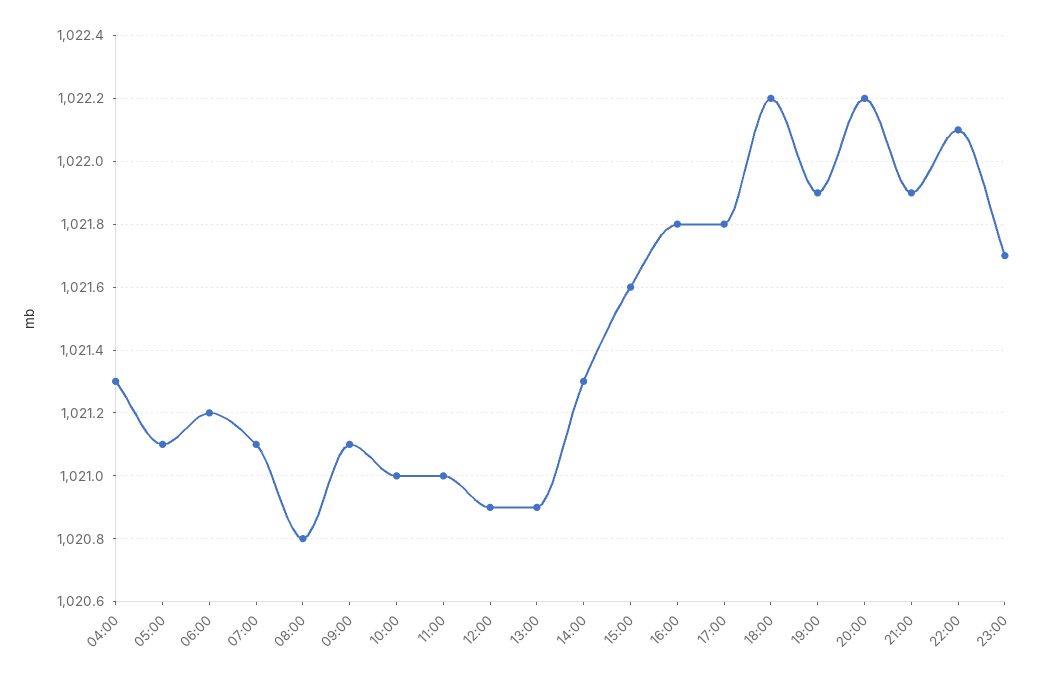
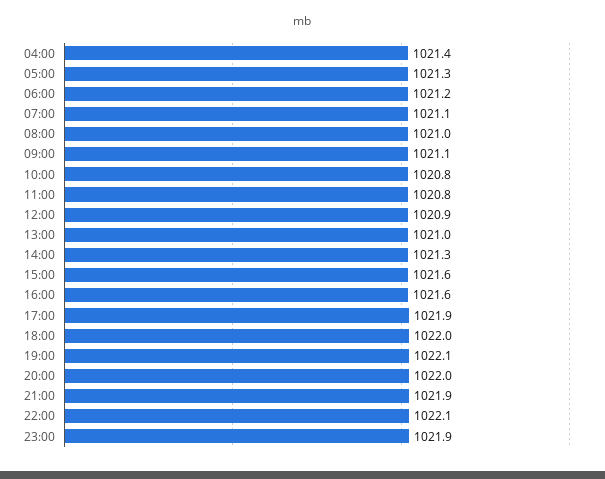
04:00: 1021.3 -> 1021.4
05:00: 1021.1 -> 1021.3
08:00: 1020.8 -> 1021
10:00: 1021 -> 1020.8
11:00: 1021 -> 1020.8
13:00: 1020.9 -> 1021
16:00: 1021.8 -> 1021.6
17:00: 1021.8 -> 1021.9
18:00: 1022.2 -> 1022
19:00: 1021.9 -> 1022.1
20:00: 1022.2 -> 1022
23:00: 1021.7 -> 1021.9

